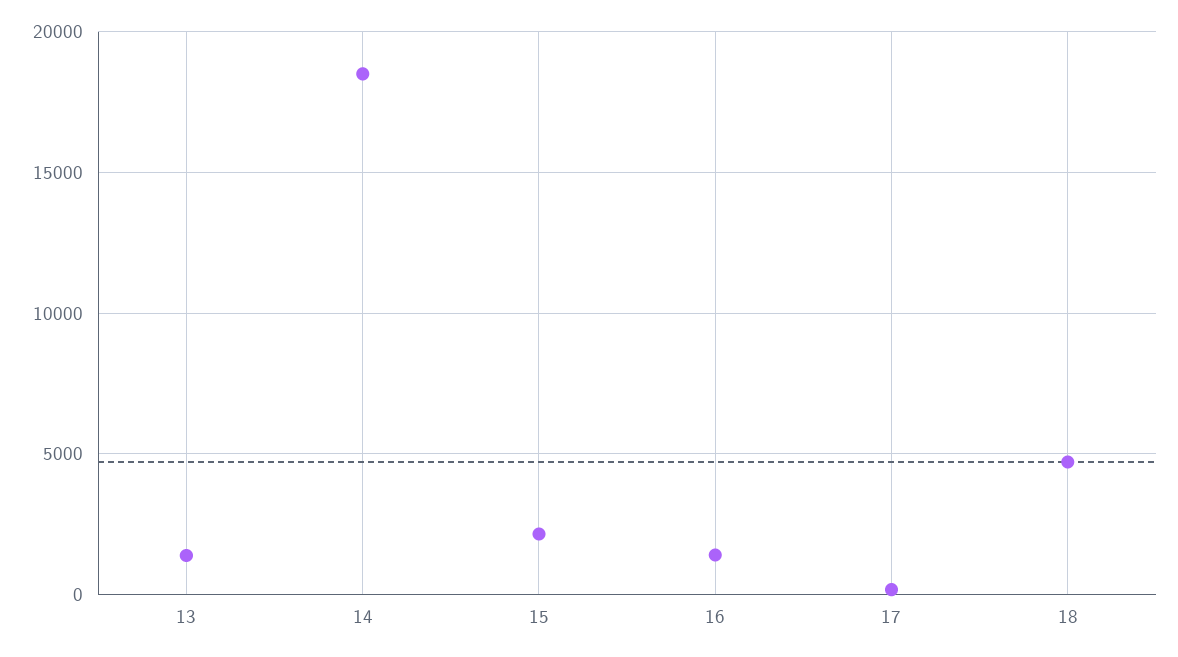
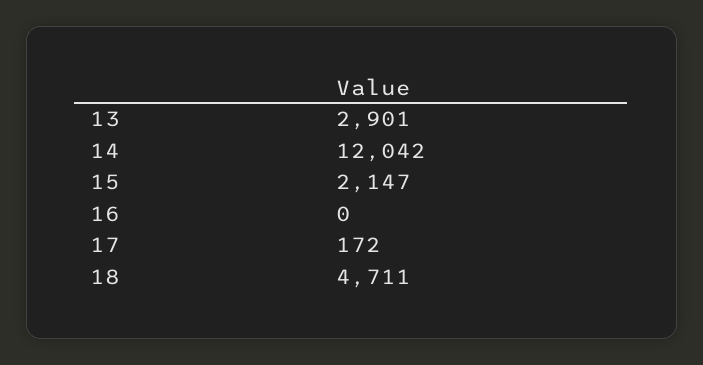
13: 1500 -> 2901
14: 18500 -> 12042
16: 1500 -> 0

